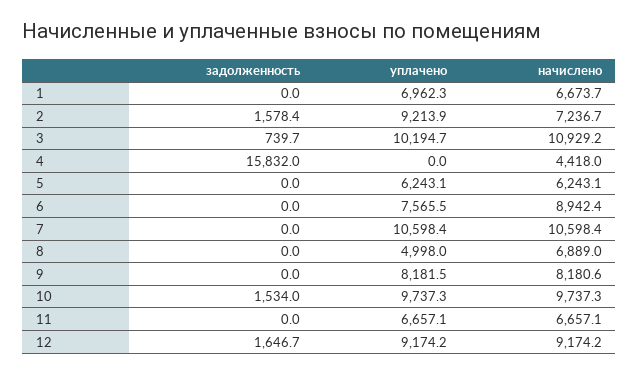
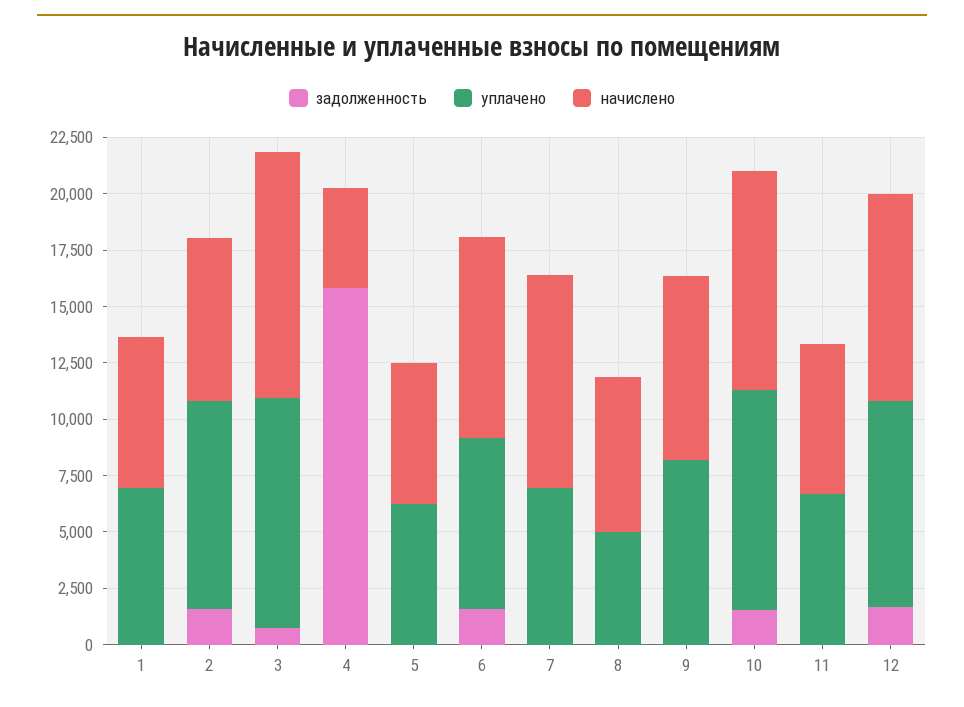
задолженность, 6: 0 -> 1500
уплачено, 7: 10598.4 -> 7000
начислено, 7: 10598.4 -> 9500

